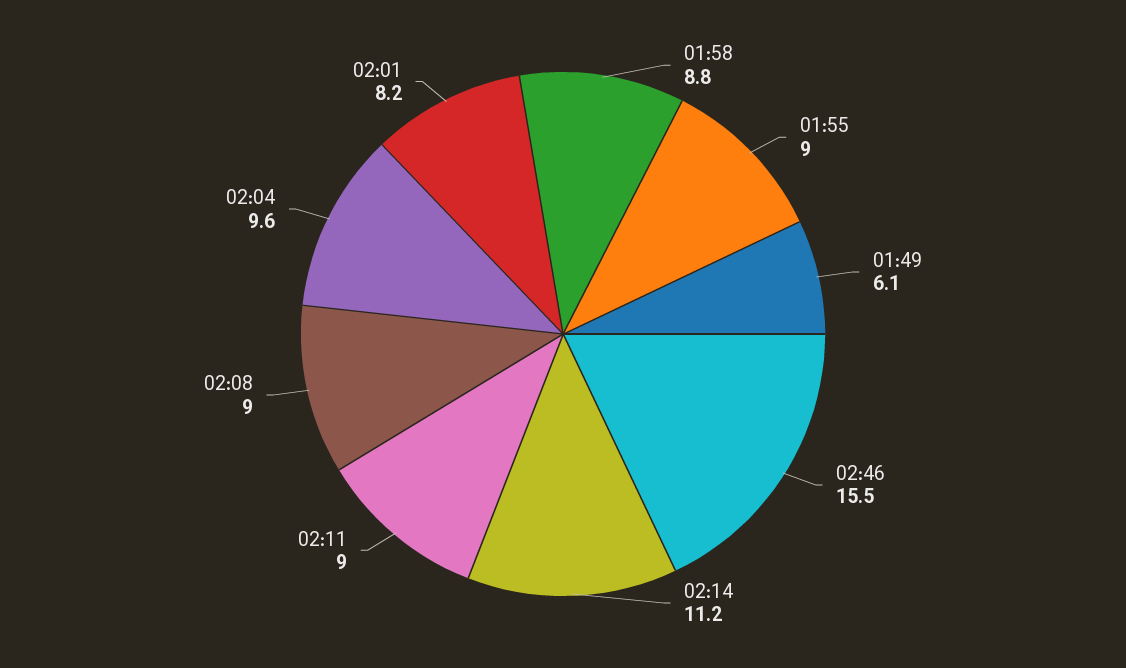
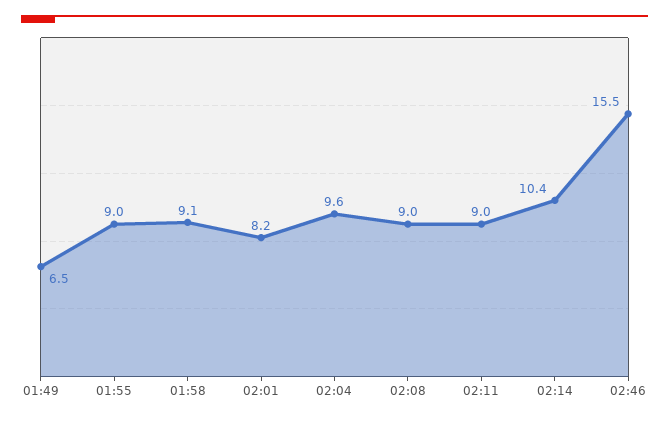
01:58: 8.8 -> 9.1
01:49: 6.1 -> 6.5
02:14: 11.2 -> 10.4

